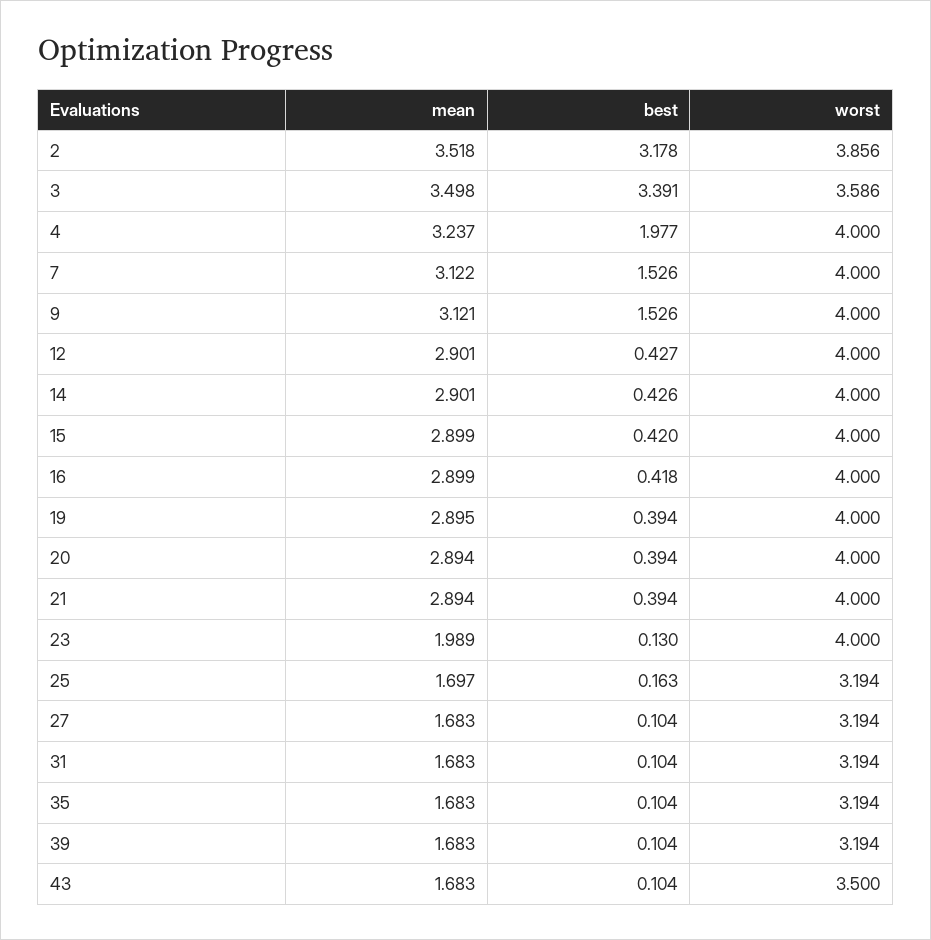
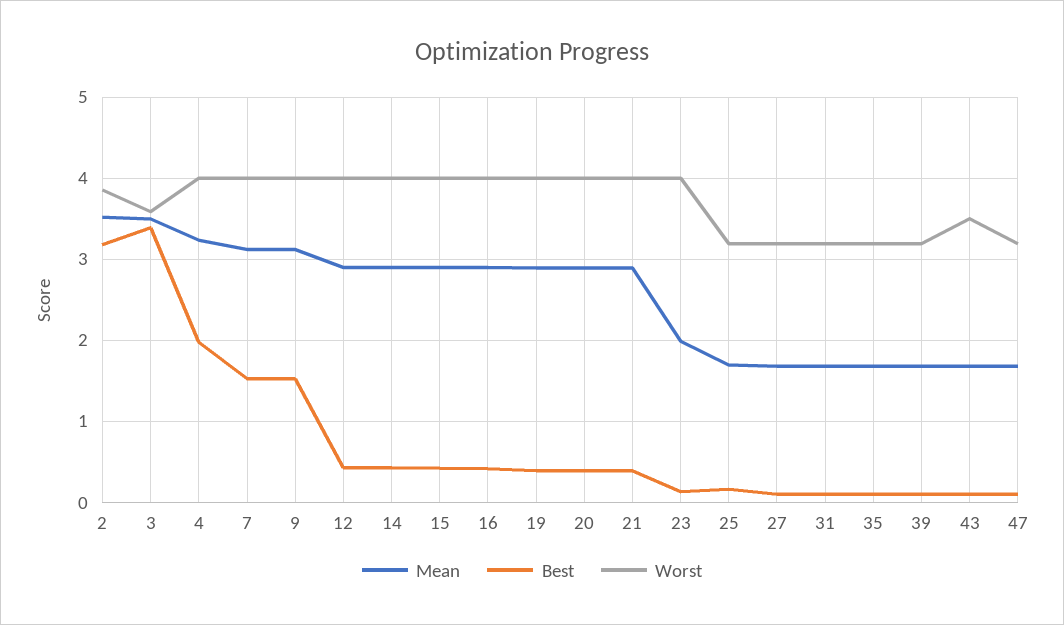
mean, 47: none -> 1.7
best, 47: none -> 0.1
worst, 47: none -> 3.2

